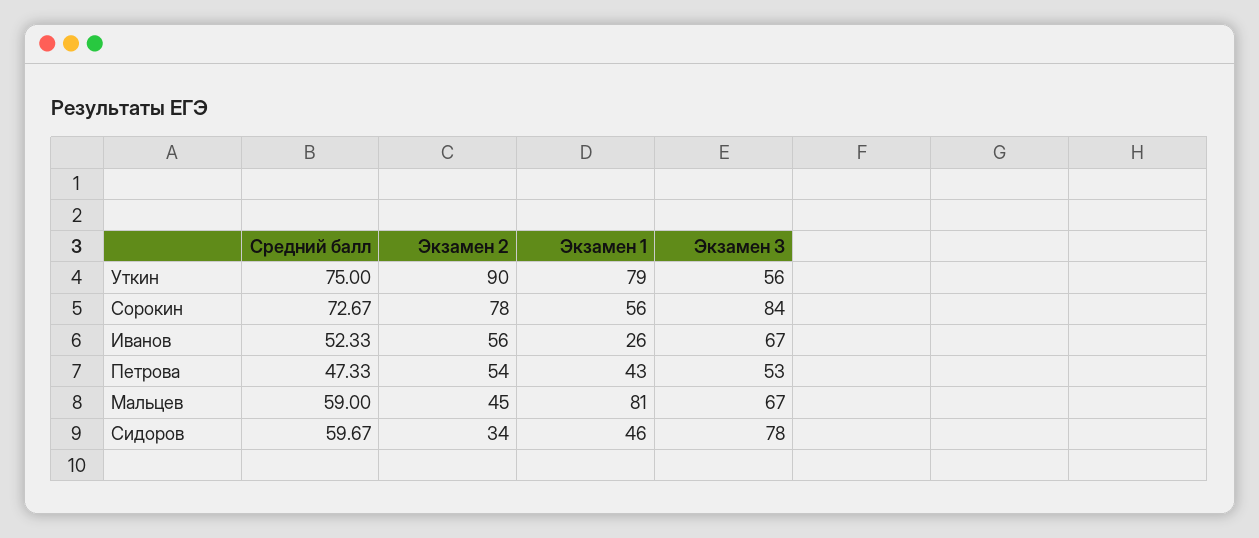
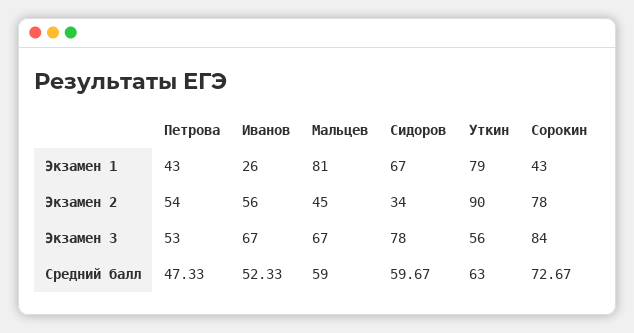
Средний балл, Уткин: 75 -> 63
Экзамен 1, Сорокин: 56 -> 43
Экзамен 1, Сидоров: 46 -> 67

